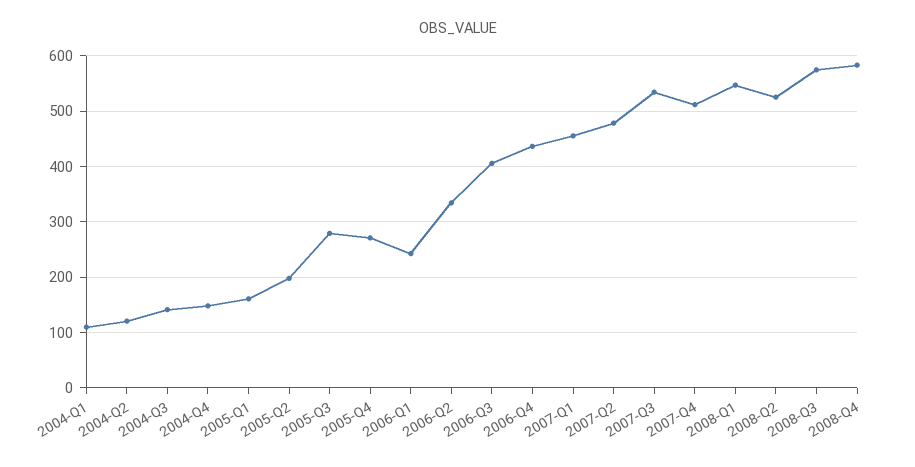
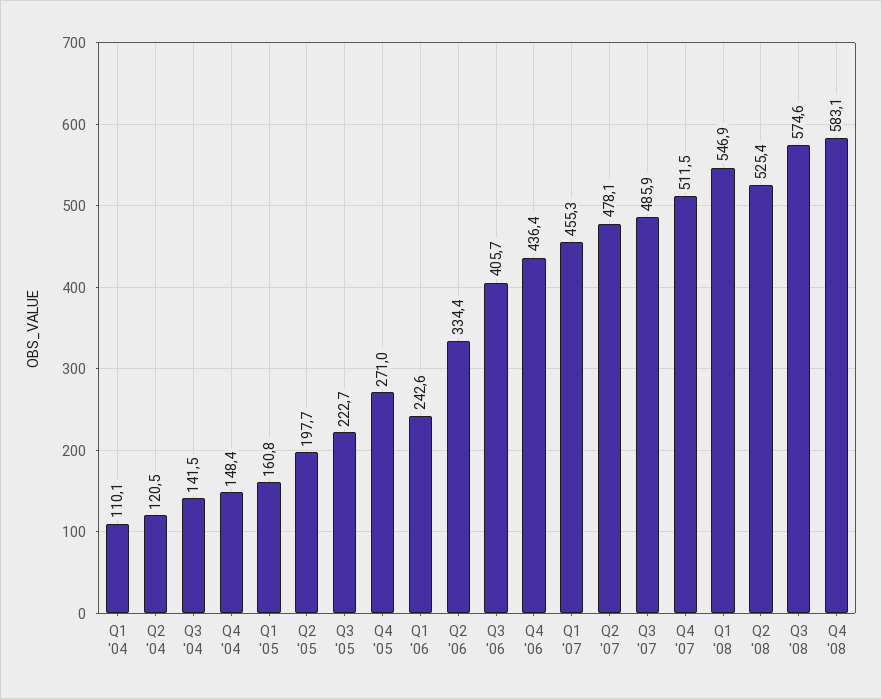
2005-Q3: 280 -> 222.7
2007-Q3: 540 -> 485.9

